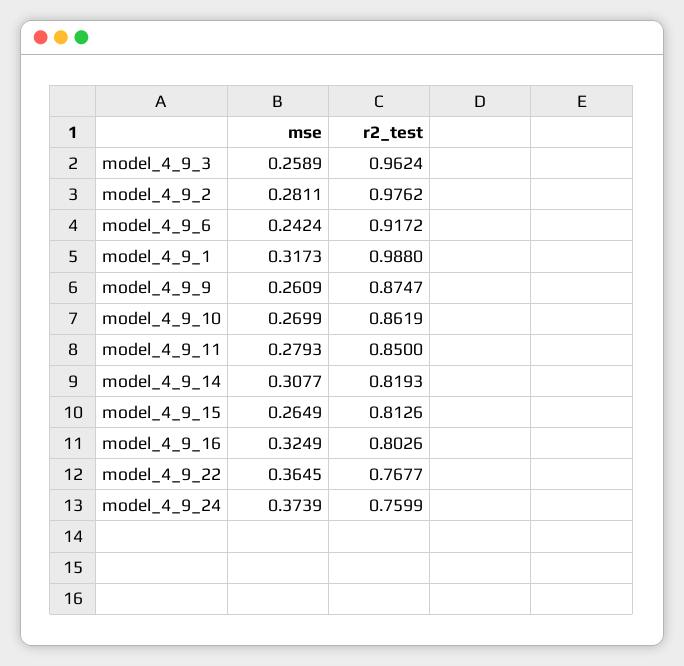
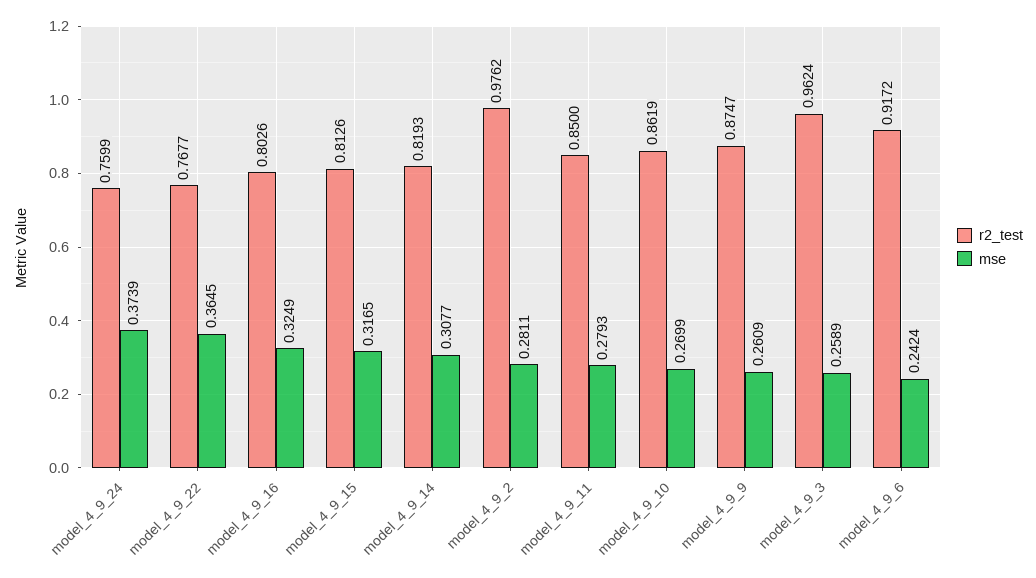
mse, model_4_9_1: 0.3173 -> none
r2_test, model_4_9_1: 0.988 -> none
mse, model_4_9_15: 0.2649 -> 0.3165

